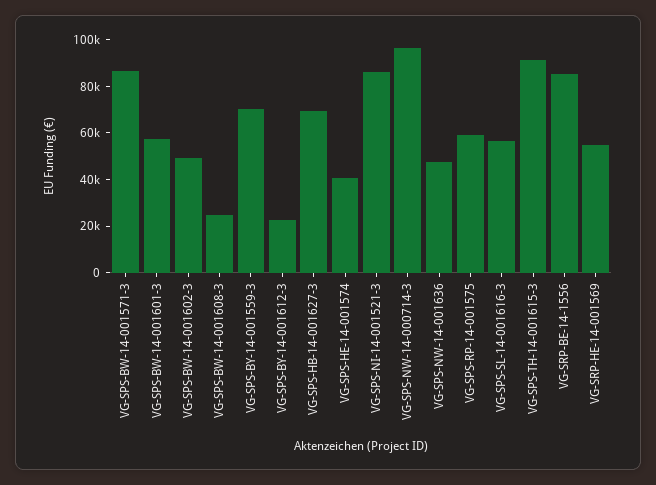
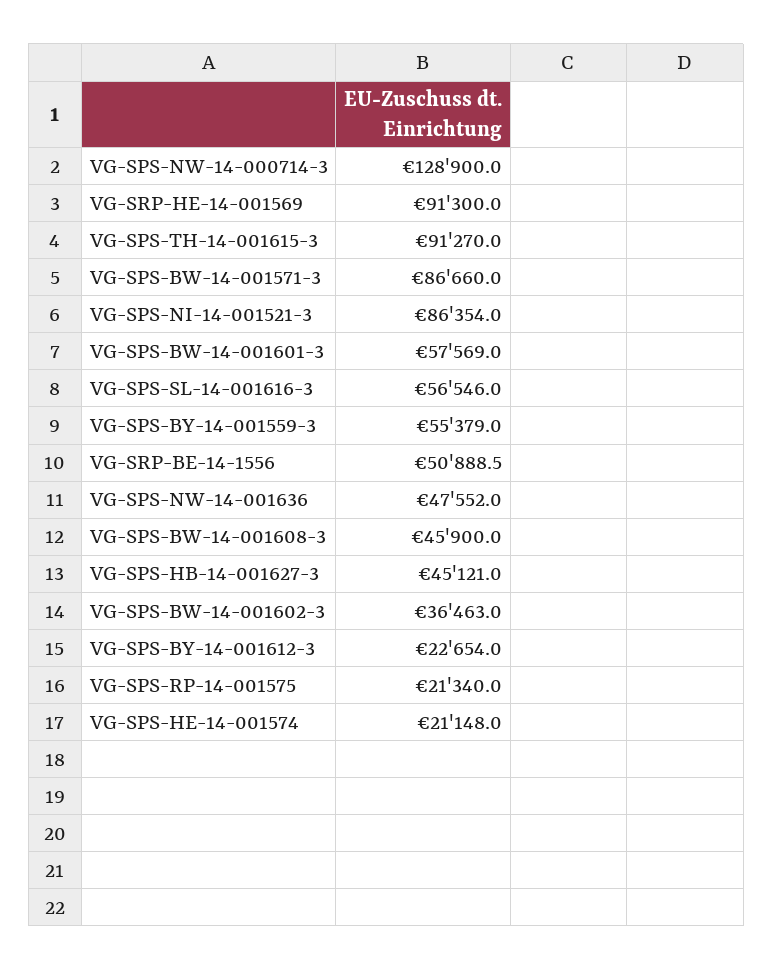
VG-SPS-BW-14-001602-3: 50000 -> 36463
VG-SPS-BW-14-001608-3: 25000 -> 45900
VG-SPS-BY-14-001559-3: 70000 -> 55379
VG-SPS-HB-14-001627-3: 70000 -> 45121
VG-SPS-HE-14-001574: 40000 -> 21148
VG-SPS-NW-14-000714-3: 95000 -> 128900
VG-SPS-RP-14-001575: 60000 -> 21340
VG-SRP-BE-14-1556: 85000 -> 50888.5
VG-SRP-HE-14-001569: 55000 -> 91300

